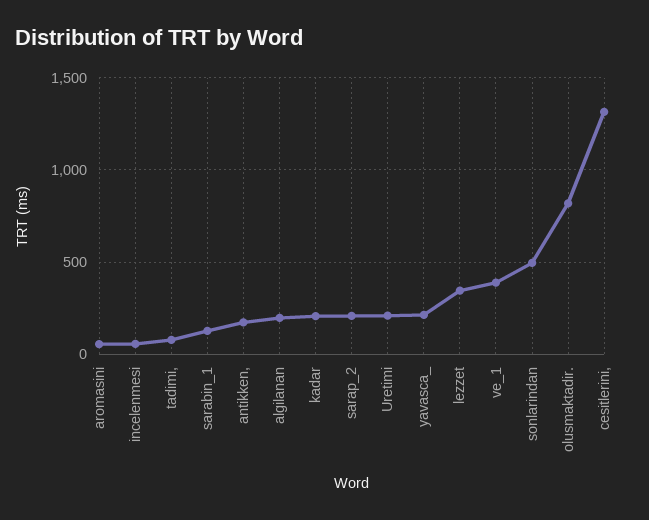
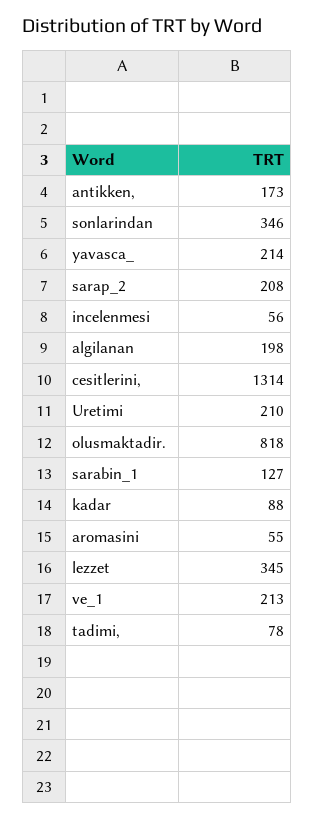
kadar: 200 -> 88
ve_1: 400 -> 213
sonlarindan: 500 -> 346

